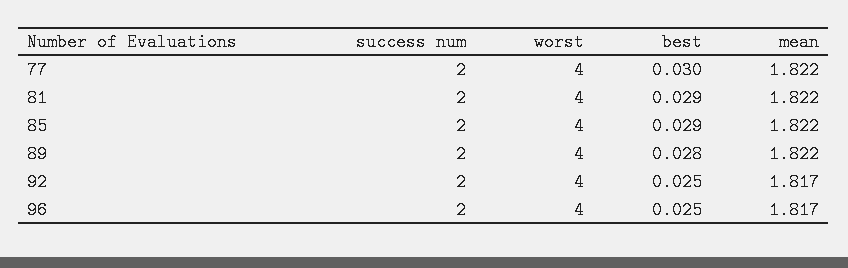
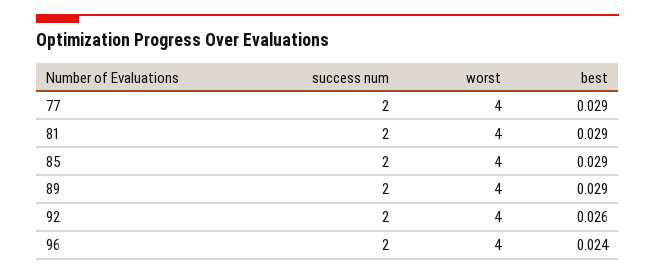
best, 77: 0.03 -> 0.029
mean, 77: 1.822 -> none
mean, 81: 1.822 -> none
mean, 85: 1.822 -> none
best, 89: 0.028 -> 0.029
mean, 89: 1.822 -> none
best, 92: 0.025 -> 0.026
mean, 92: 1.817 -> none
best, 96: 0.025 -> 0.024
mean, 96: 1.817 -> none

